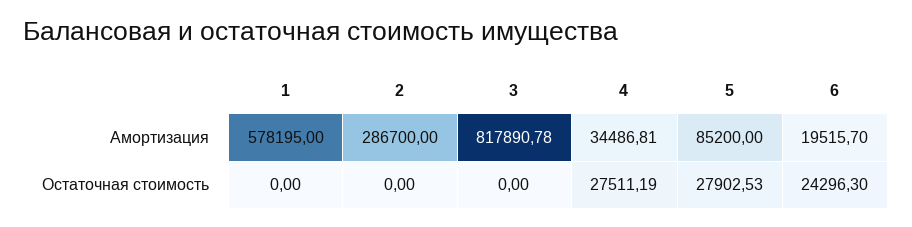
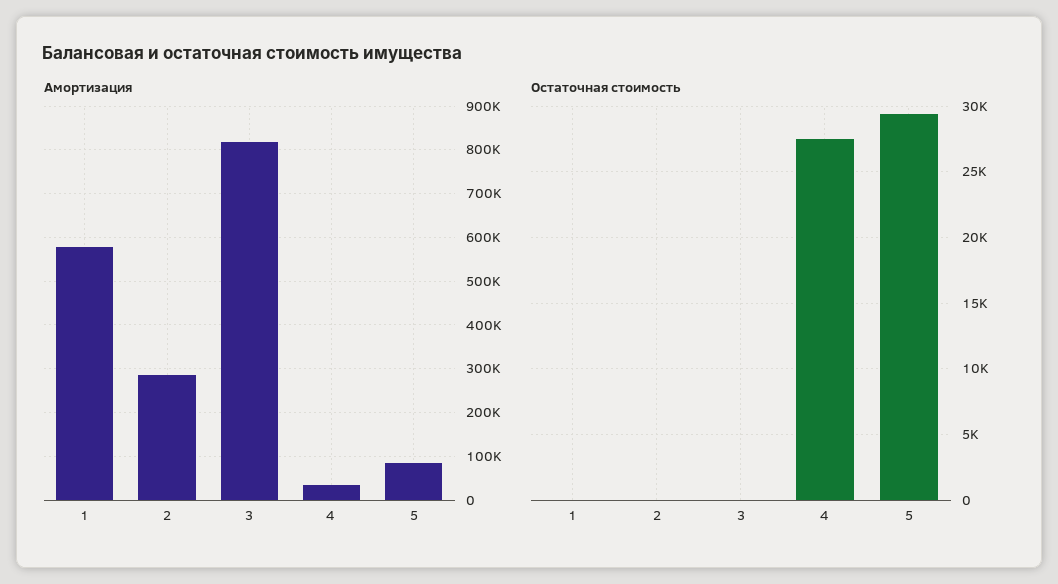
Амортизация, 6: 19515.7 -> none
Остаточная стоимость, 5: 27902.53 -> 29500
Остаточная стоимость, 6: 24296.3 -> none

